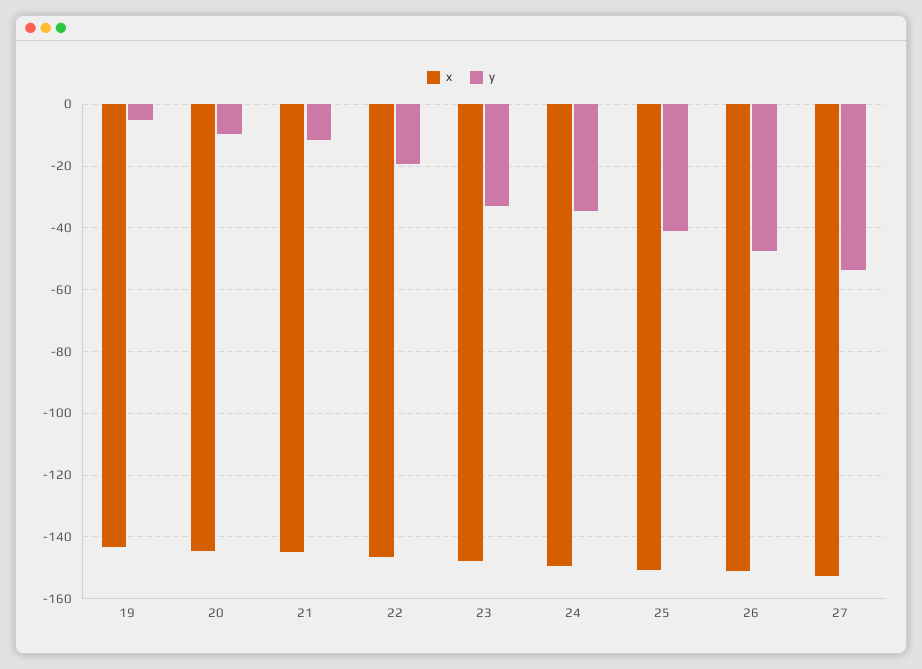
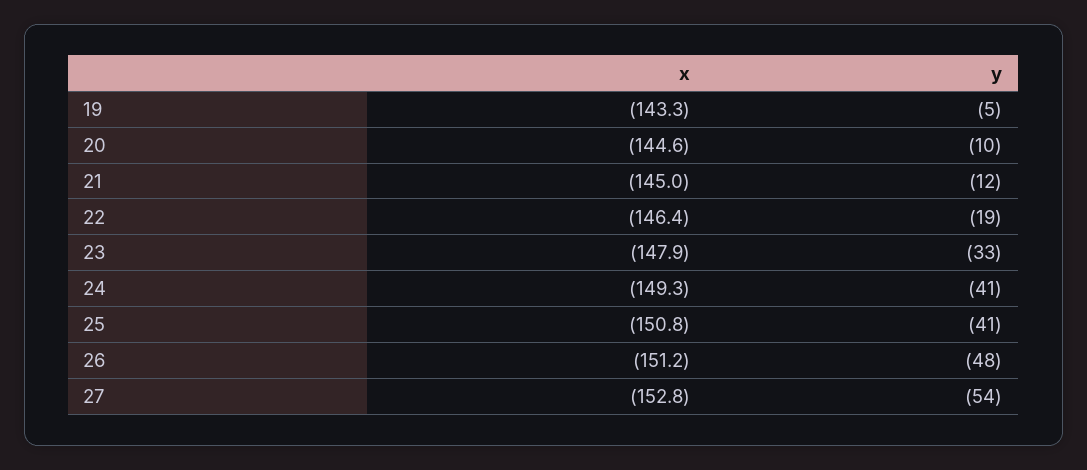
y, 24: -34 -> -41

